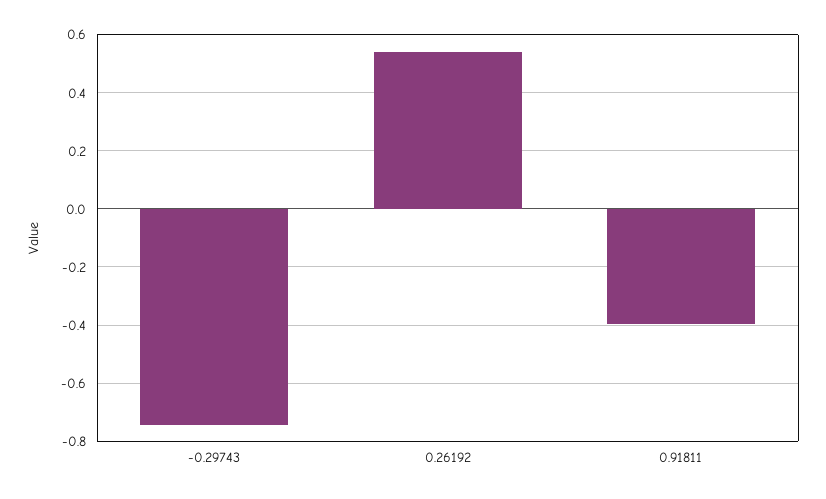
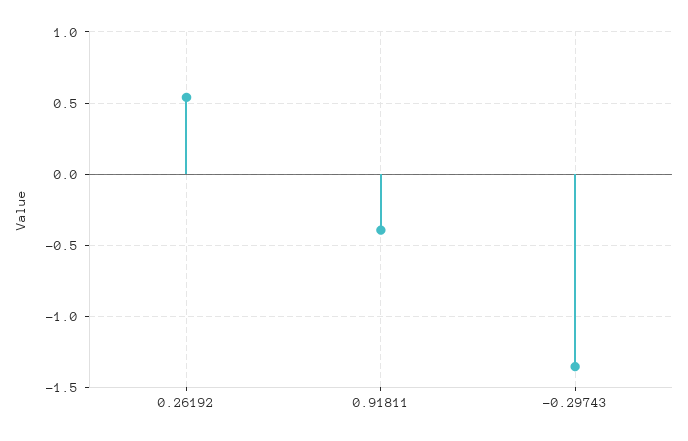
-0.29743: -0.75 -> -1.35

